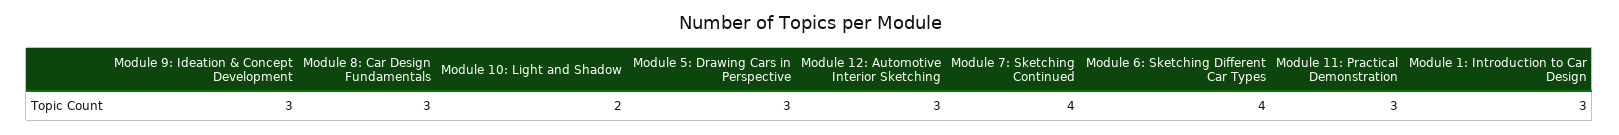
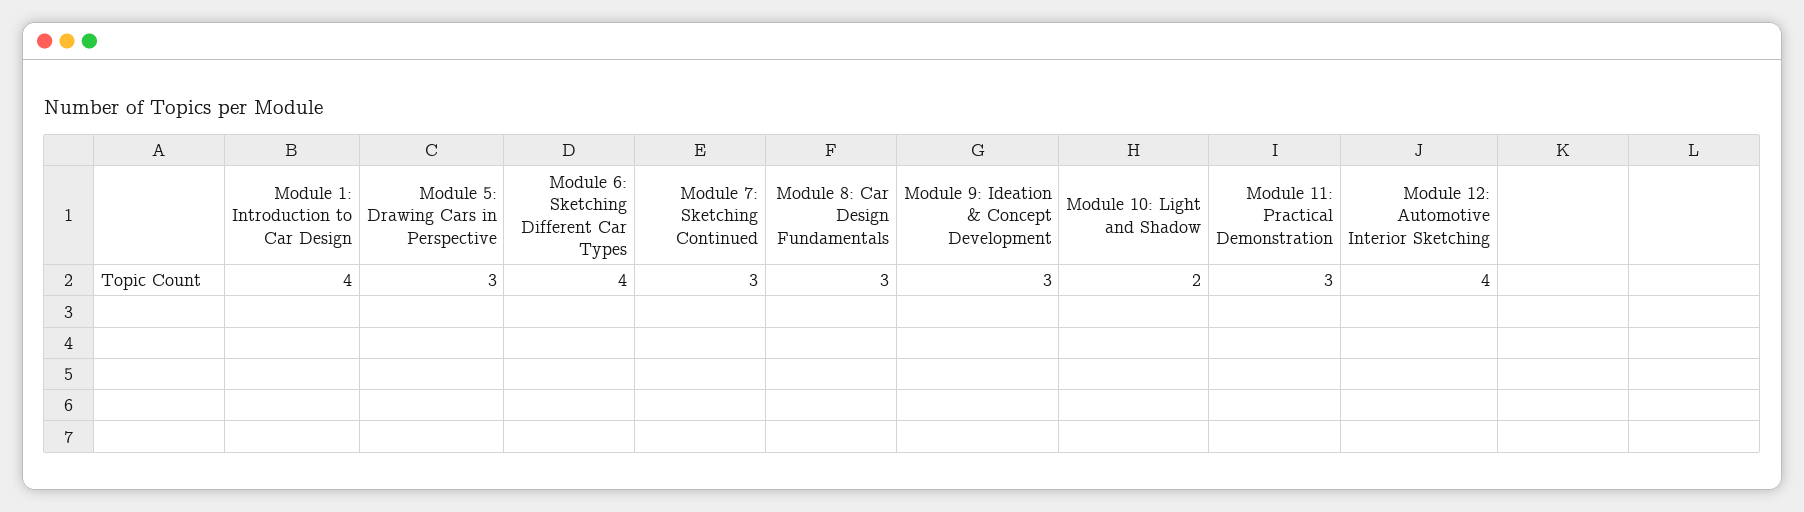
Module 12: Automotive Interior Sketching: 3 -> 4
Module 7: Sketching Continued: 4 -> 3
Module 1: Introduction to Car Design: 3 -> 4

